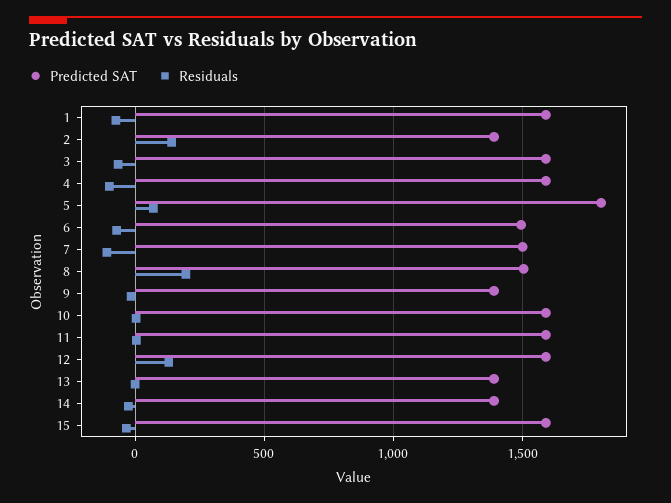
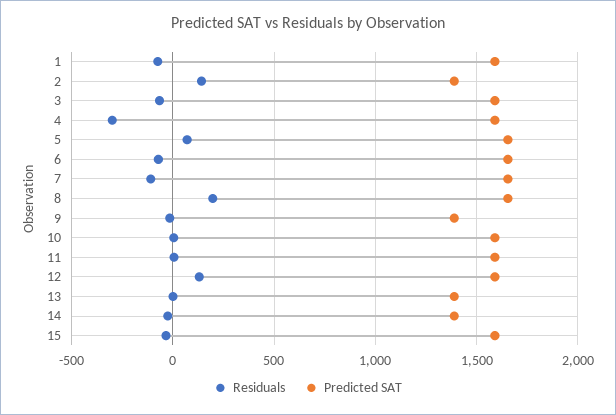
Residuals, 4: -100 -> -300
Predicted SAT, 5: 1800 -> 1650
Predicted SAT, 6: 1500 -> 1650
Predicted SAT, 7: 1500 -> 1650
Predicted SAT, 8: 1500 -> 1650

